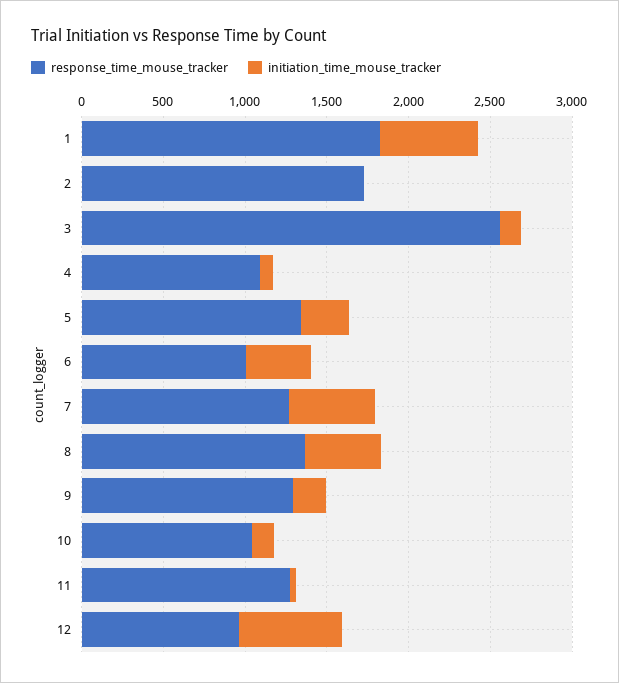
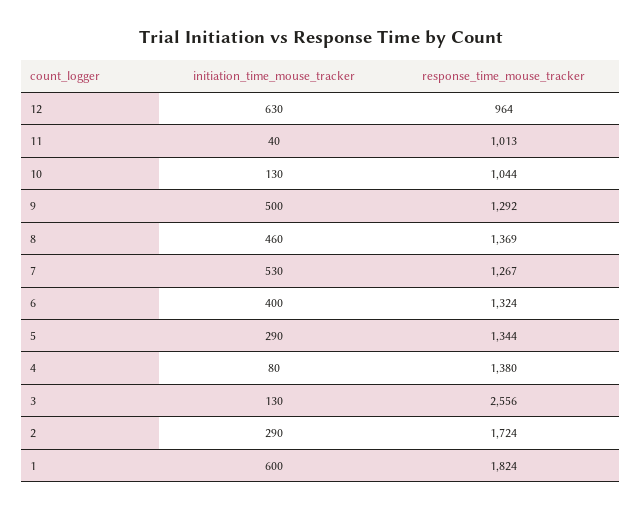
initiation_time_mouse_tracker, 2: 0 -> 290
response_time_mouse_tracker, 4: 1100 -> 1380
response_time_mouse_tracker, 6: 1000 -> 1324
initiation_time_mouse_tracker, 9: 200 -> 500
response_time_mouse_tracker, 11: 1300 -> 1013

